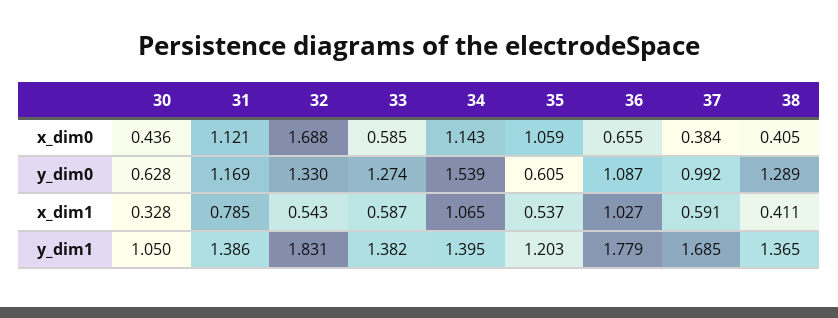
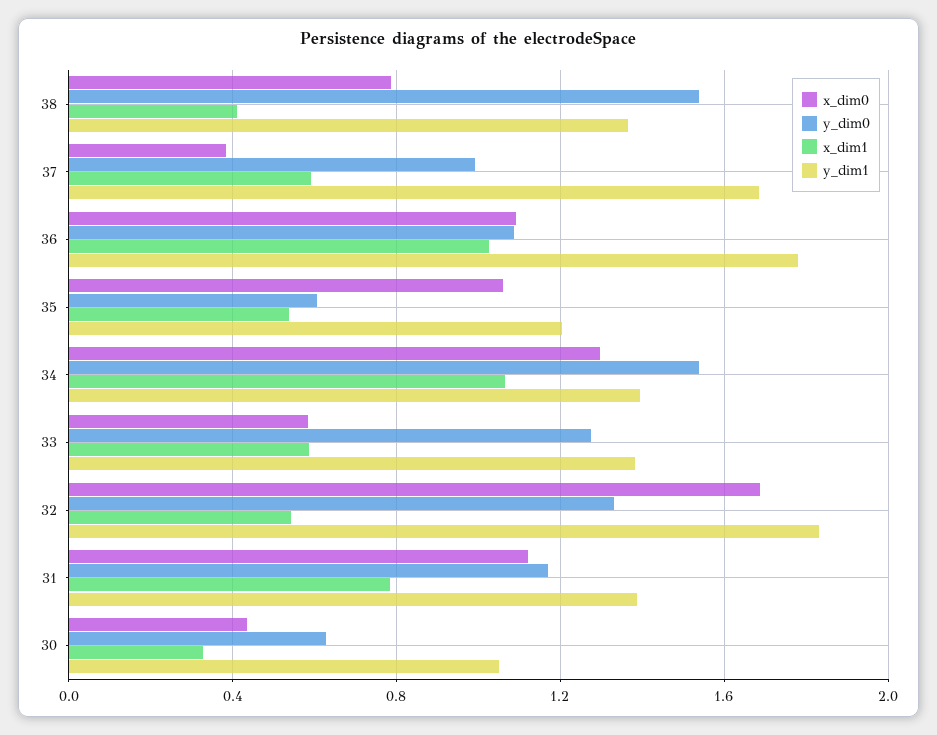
x_dim0, 34: 1.143 -> 1.3
x_dim0, 36: 0.655 -> 1.1
x_dim0, 38: 0.405 -> 0.8
y_dim0, 38: 1.289 -> 1.55

